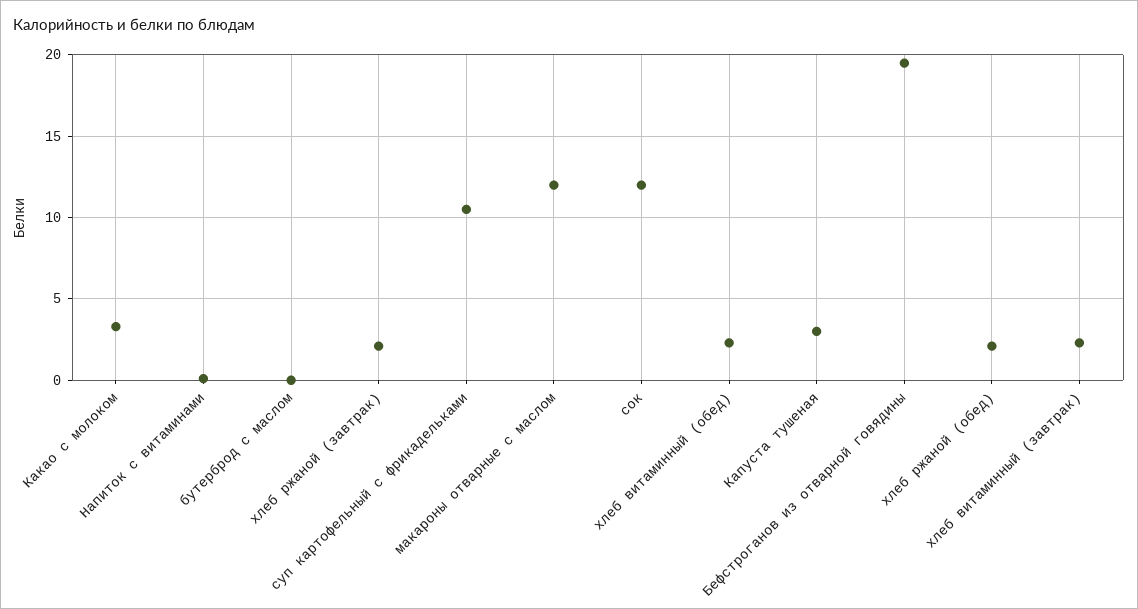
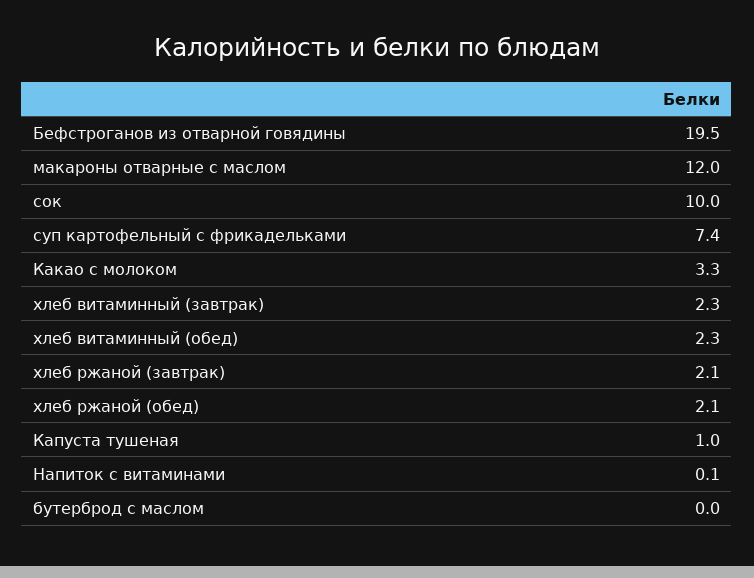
суп картофельный с фрикадельками: 10.5 -> 7.4
сок: 12 -> 10
Капуста тушеная: 3 -> 1

